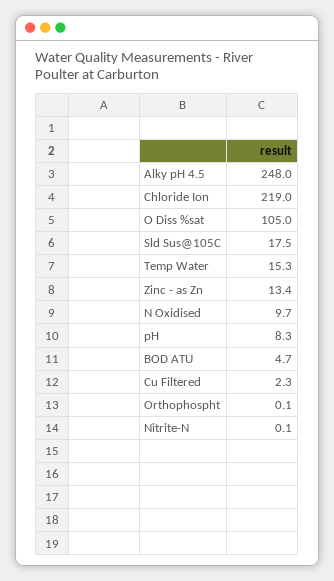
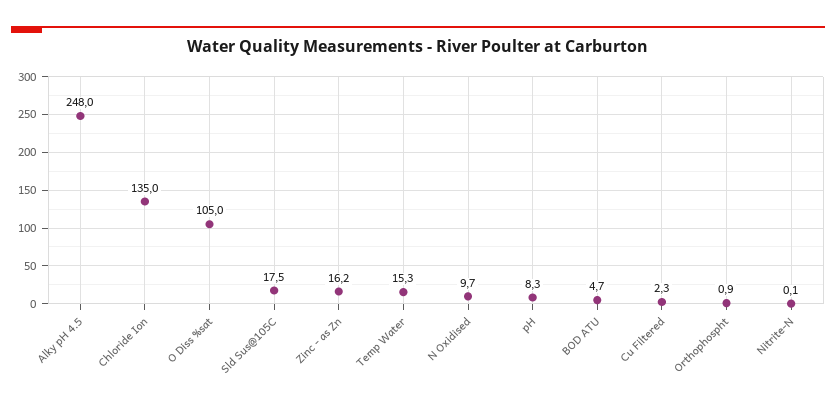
Chloride Ion: 219 -> 135
Zinc - as Zn: 13.4 -> 16.2
Orthophospht: 0.1 -> 0.9

